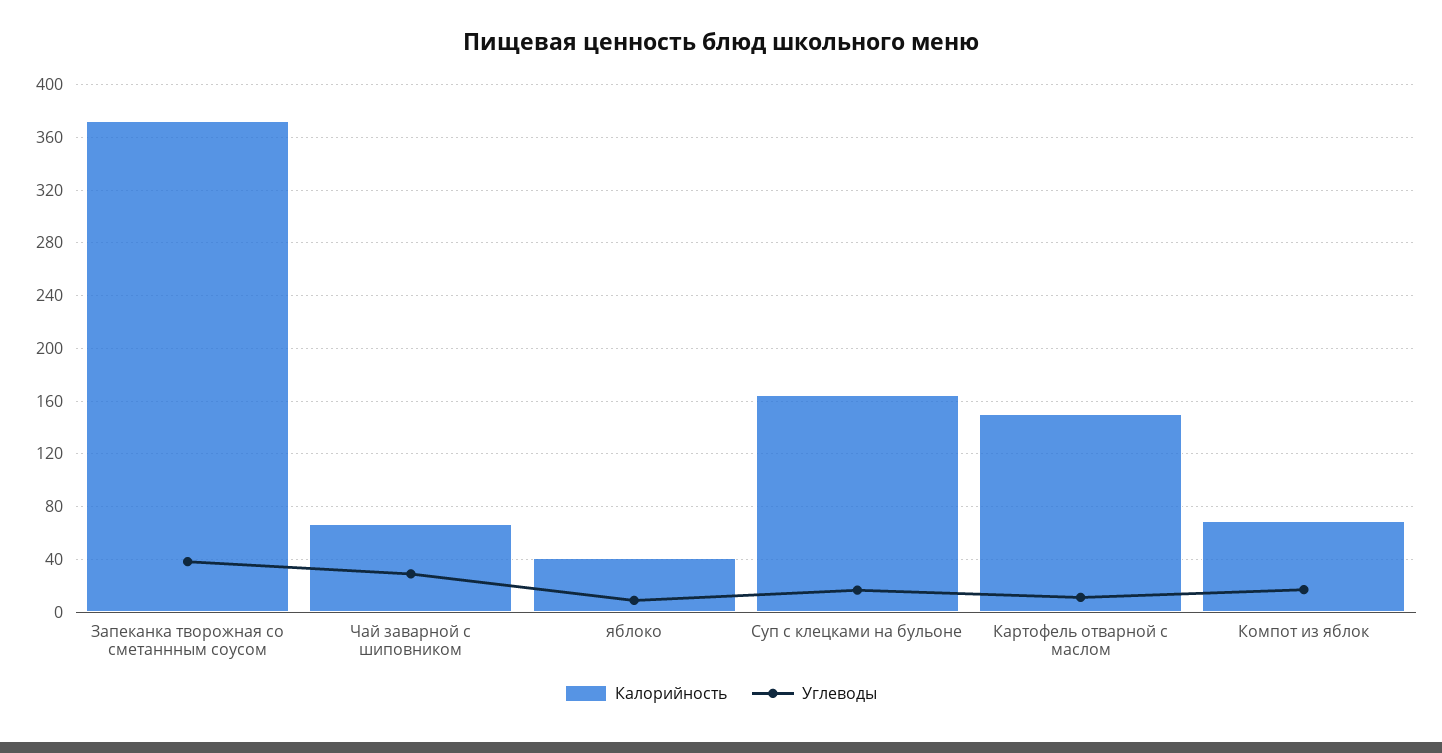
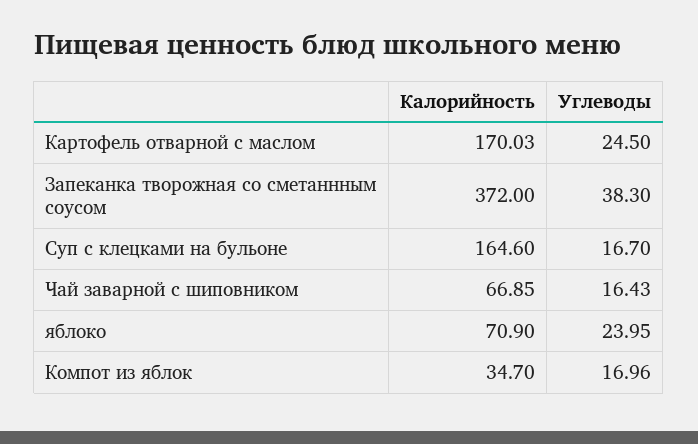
Углеводы, Чай заварной с шиповником: 30 -> 16.43
Калорийность, яблоко: 40 -> 70.9
Углеводы, яблоко: 10 -> 23.95
Калорийность, Картофель отварной с маслом: 150 -> 170.03
Углеводы, Картофель отварной с маслом: 10 -> 24.5
Калорийность, Компот из яблок: 70 -> 34.7

